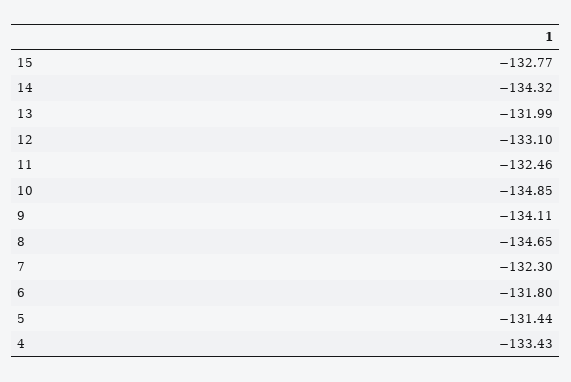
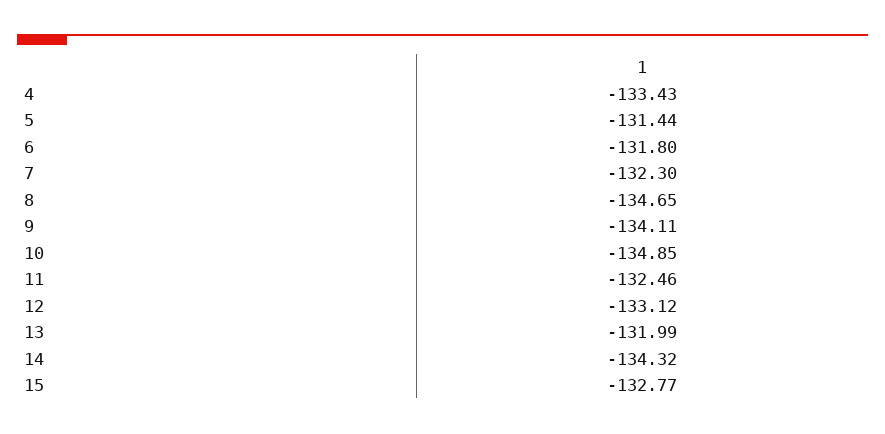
12: -133.1 -> -133.12

